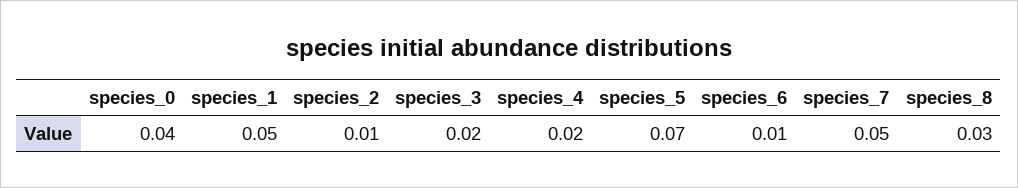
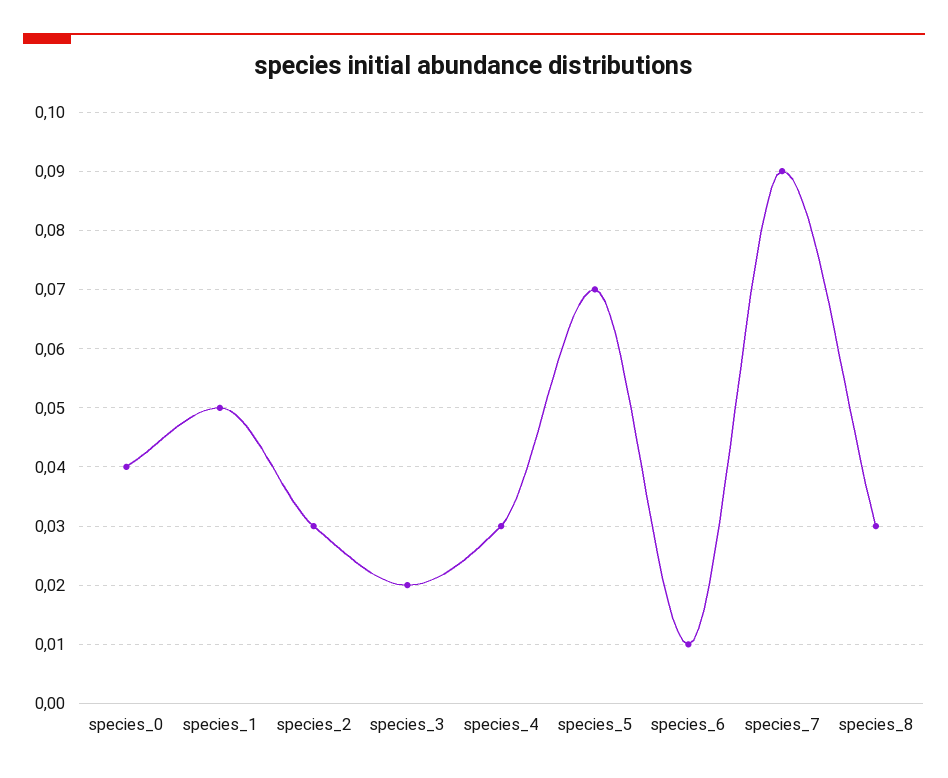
species_2: 0.01 -> 0.03
species_4: 0.02 -> 0.03
species_7: 0.05 -> 0.09

